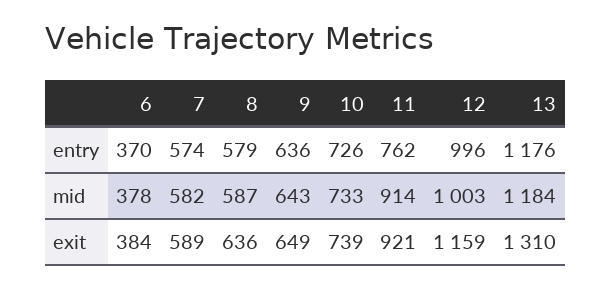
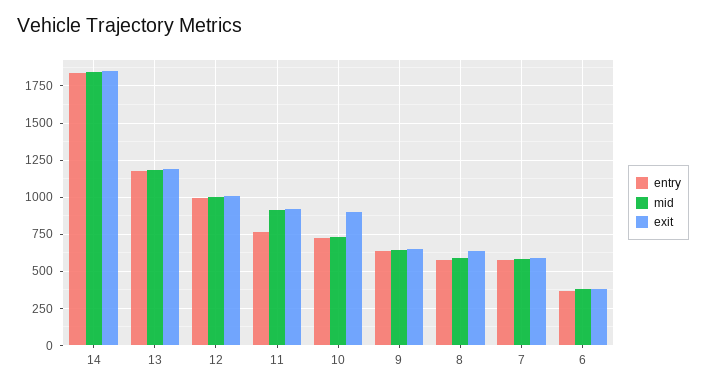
exit, 10: 739 -> 900
exit, 12: 1159 -> 1000
exit, 13: 1310 -> 1200
entry, 14: none -> 1850
mid, 14: none -> 1850
exit, 14: none -> 1850

